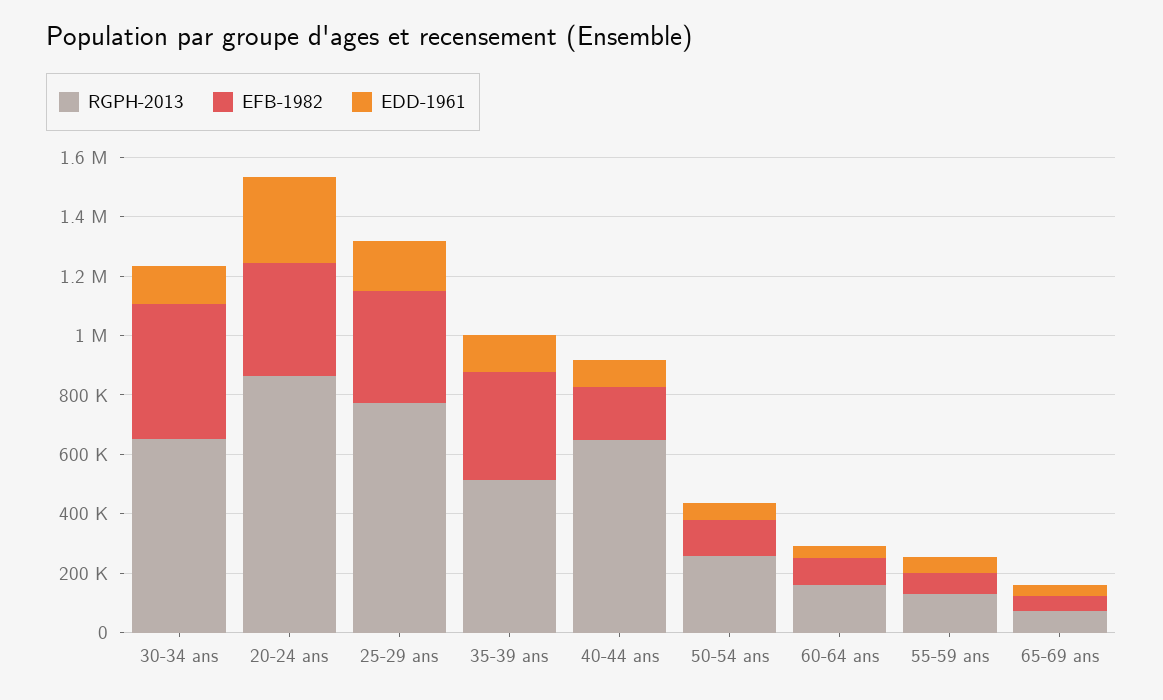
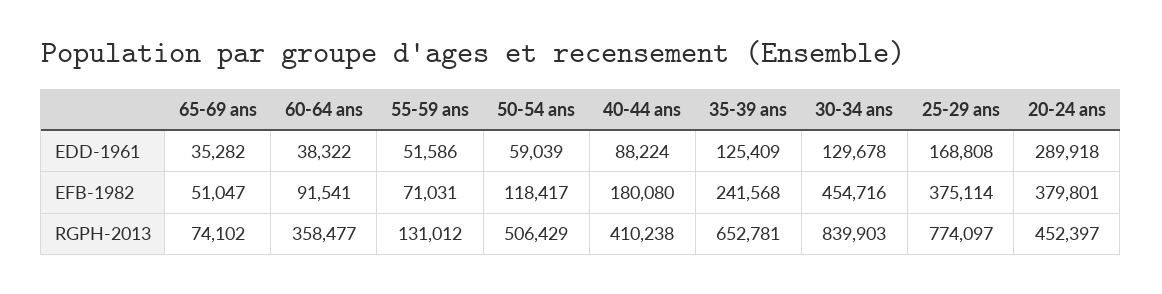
RGPH-2013, 30-34 ans: 650000 -> 839903
RGPH-2013, 20-24 ans: 850000 -> 452397
RGPH-2013, 35-39 ans: 500000 -> 652781
EFB-1982, 35-39 ans: 350000 -> 241568
RGPH-2013, 40-44 ans: 650000 -> 410238
RGPH-2013, 50-54 ans: 250000 -> 506429
RGPH-2013, 60-64 ans: 150000 -> 358477

